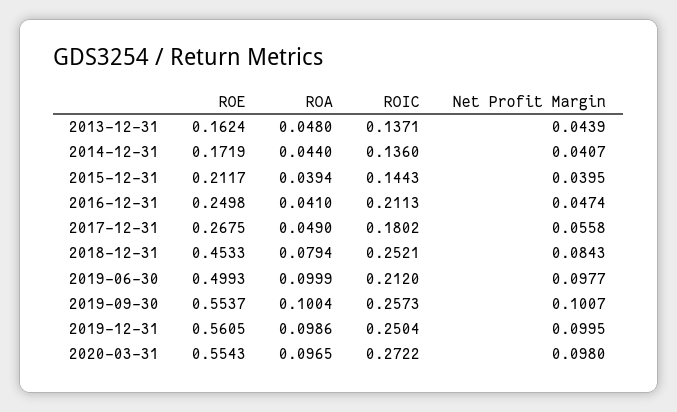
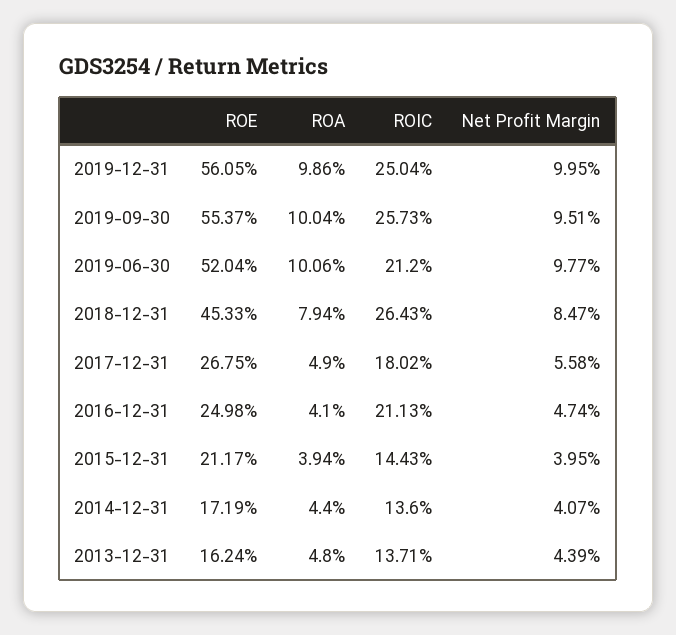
ROIC, 2018-12-31: 0.2521 -> 0.2643
Net Profit Margin, 2018-12-31: 0.0843 -> 0.0847
ROE, 2019-06-30: 0.4993 -> 0.5204
ROA, 2019-06-30: 0.0999 -> 0.1006
Net Profit Margin, 2019-09-30: 0.1007 -> 0.0951
ROE, 2020-03-31: 0.5543 -> none
ROA, 2020-03-31: 0.0965 -> none
ROIC, 2020-03-31: 0.2722 -> none
Net Profit Margin, 2020-03-31: 0.098 -> none

